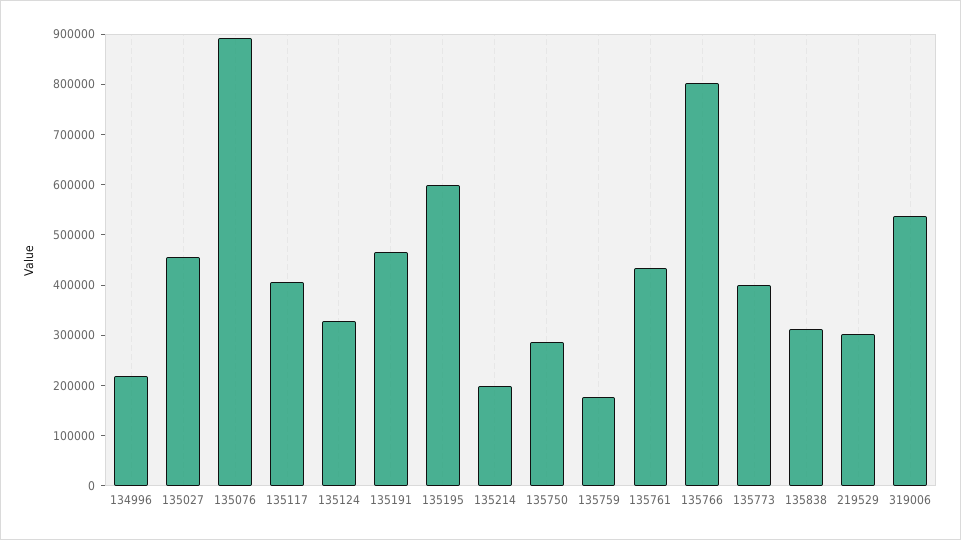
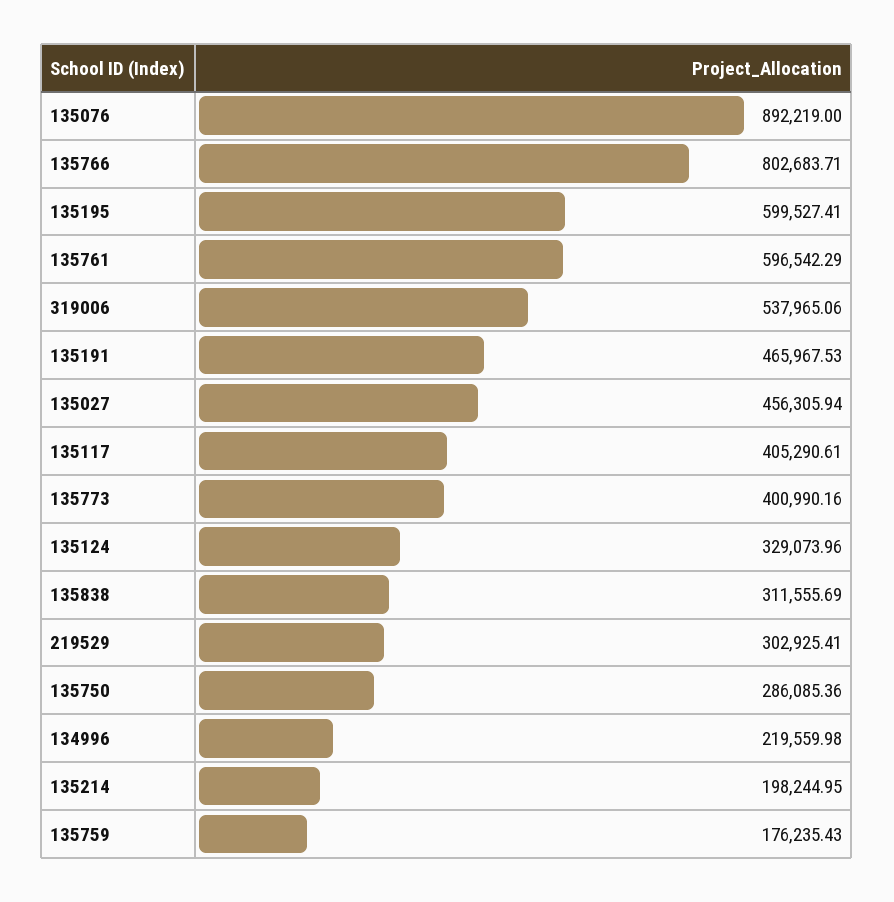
135761: 440000 -> 596542.29

